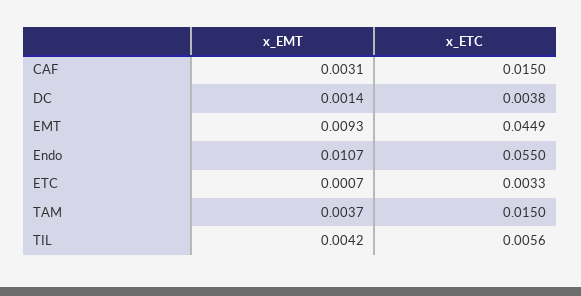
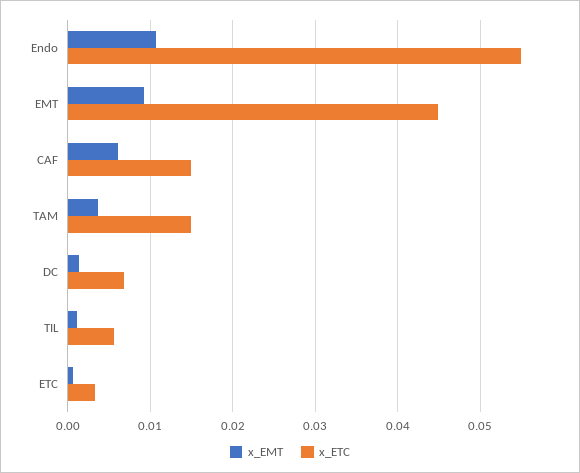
x_EMT, CAF: 0.0031 -> 0.006
x_ETC, DC: 0.0038 -> 0.007
x_EMT, TIL: 0.0042 -> 0.001

